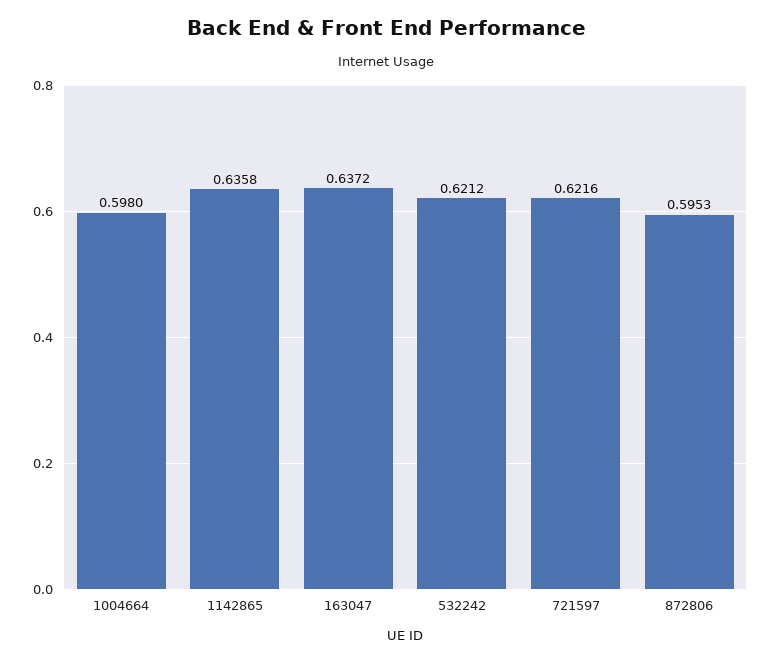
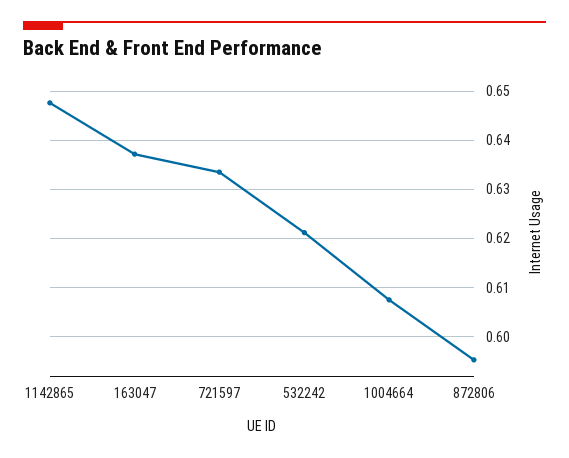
1004664: 0.598 -> 0.608
1142865: 0.6358 -> 0.648
721597: 0.6216 -> 0.634

